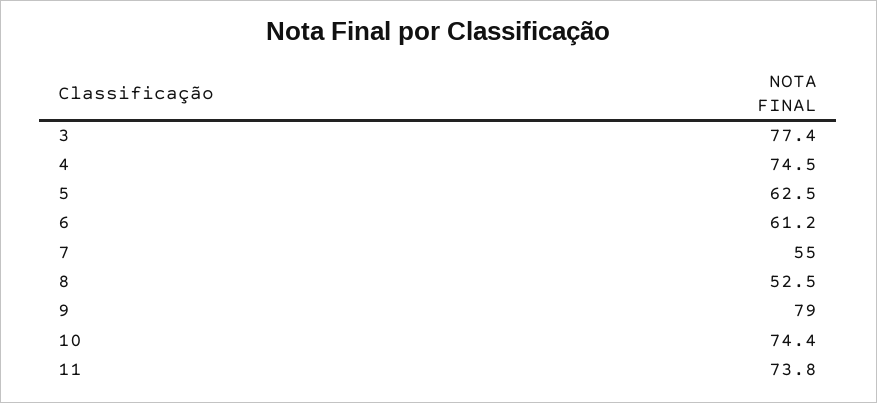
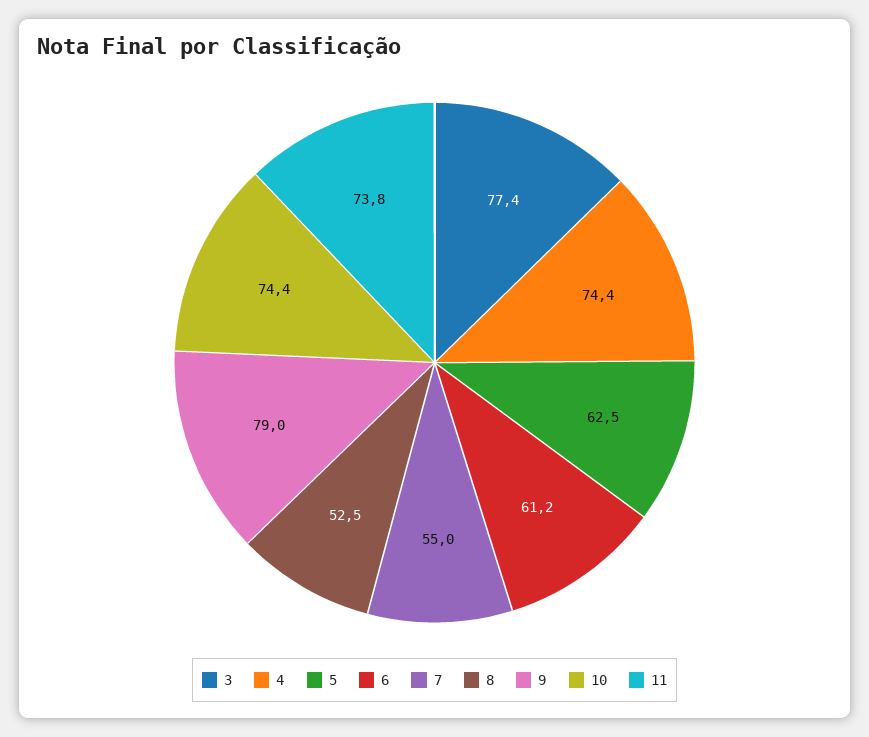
4: 74.5 -> 74.4

